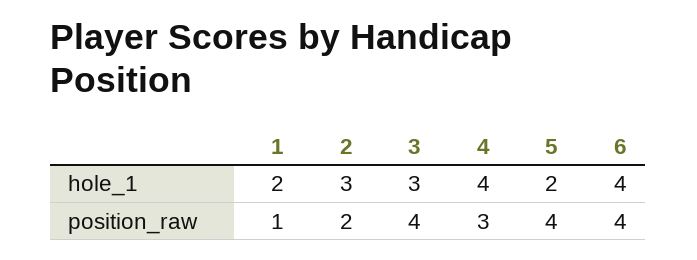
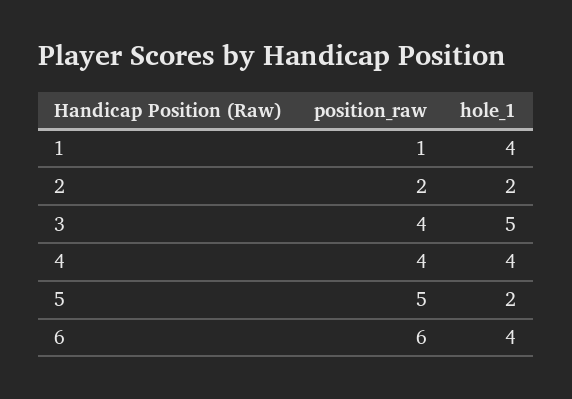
1, hole_1: 2 -> 4
2, hole_1: 3 -> 2
3, hole_1: 3 -> 5
4, position_raw: 3 -> 4
5, position_raw: 4 -> 5
6, position_raw: 4 -> 6

